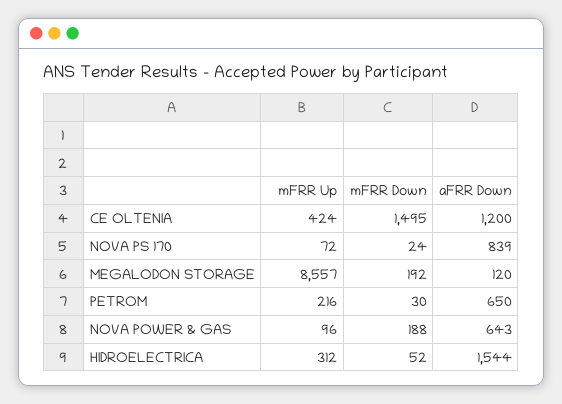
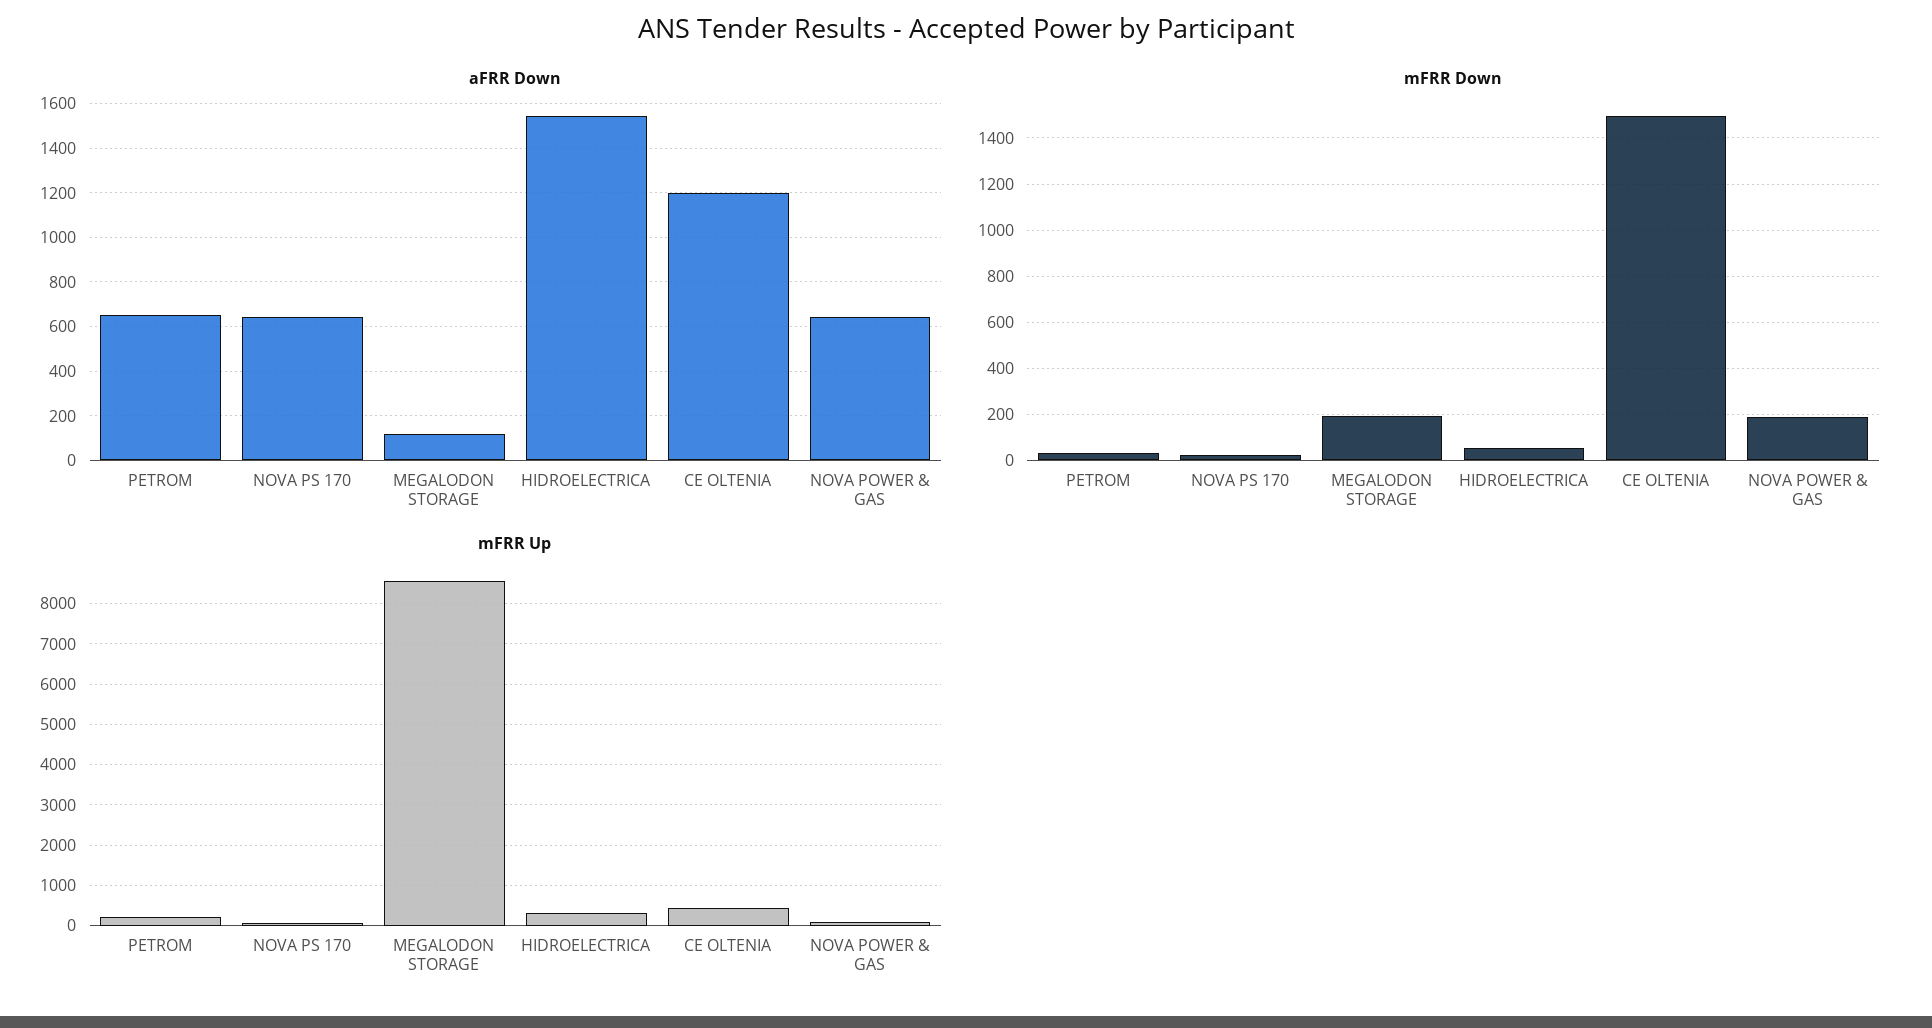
aFRR Down, NOVA PS 170: 839 -> 650

